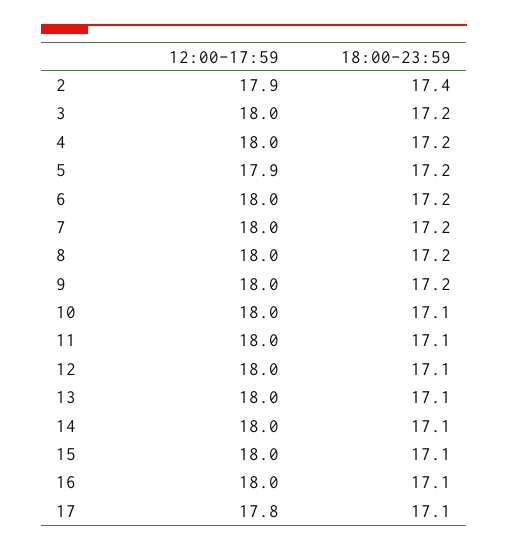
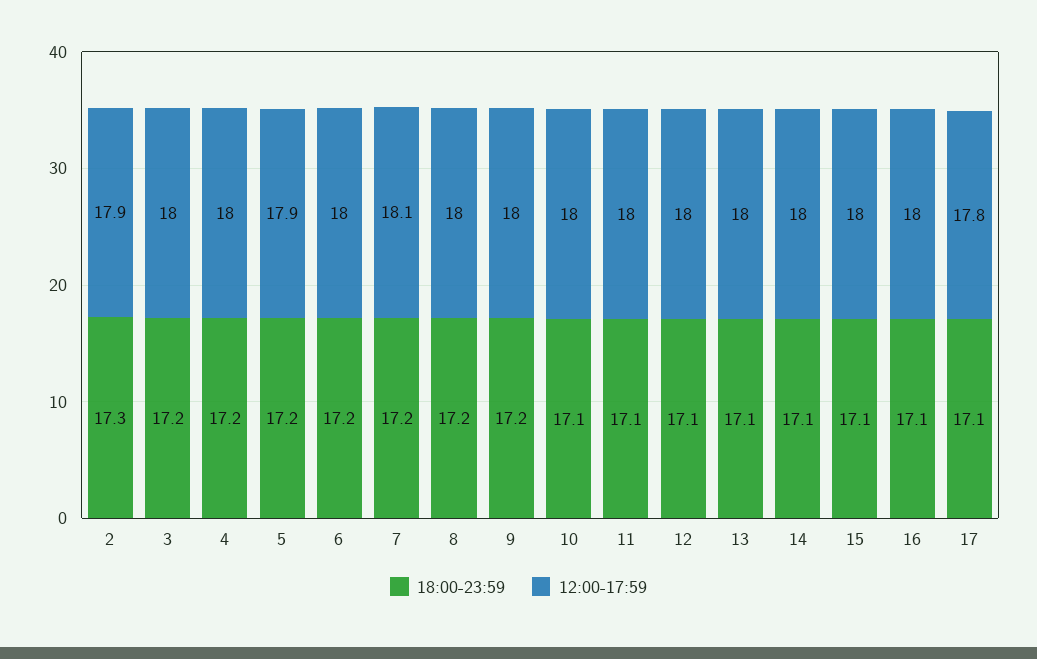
18:00-23:59, 2: 17.4 -> 17.3
12:00-17:59, 7: 18 -> 18.1

